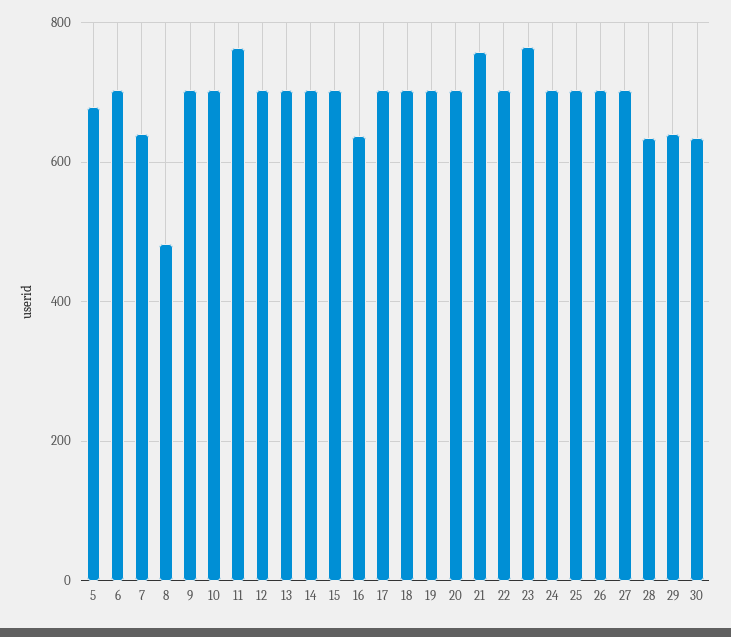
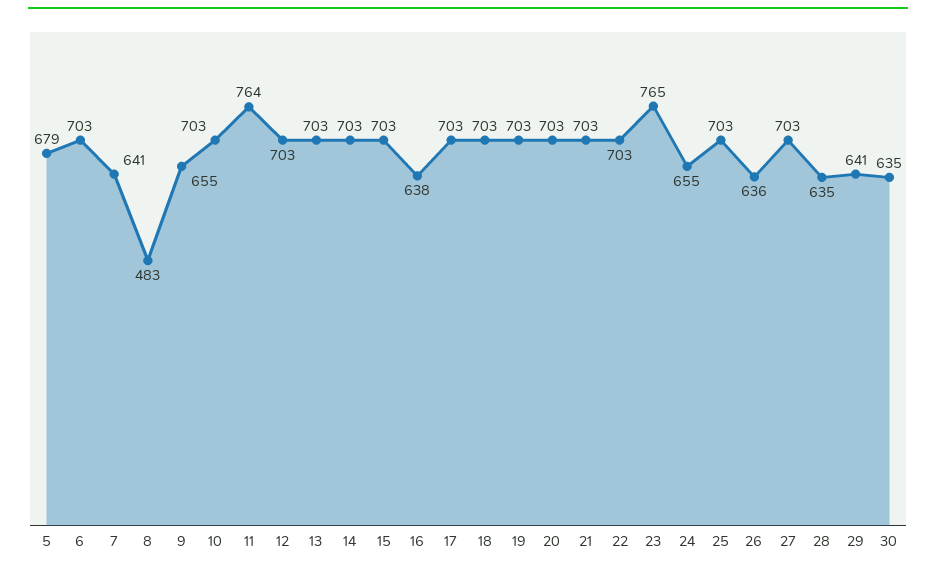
9: 700 -> 655
21: 760 -> 703
24: 700 -> 655
26: 700 -> 636

